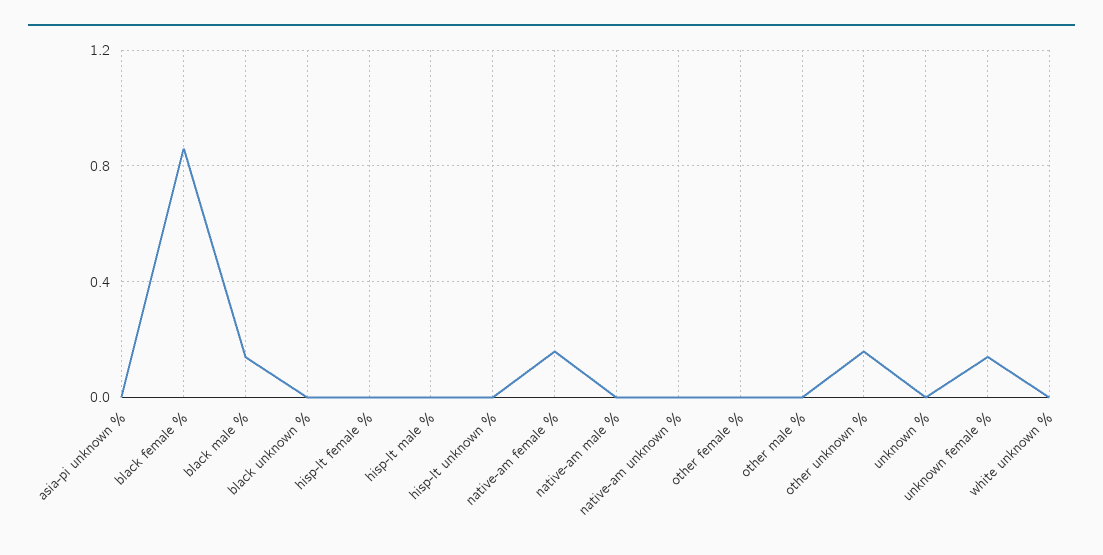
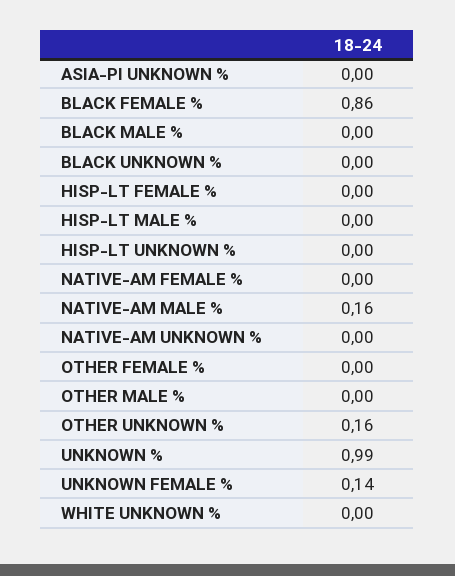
black male %: 0.15 -> 0
native-am female %: 0.15 -> 0
native-am male %: 0 -> 0.16
unknown %: 0 -> 0.99

